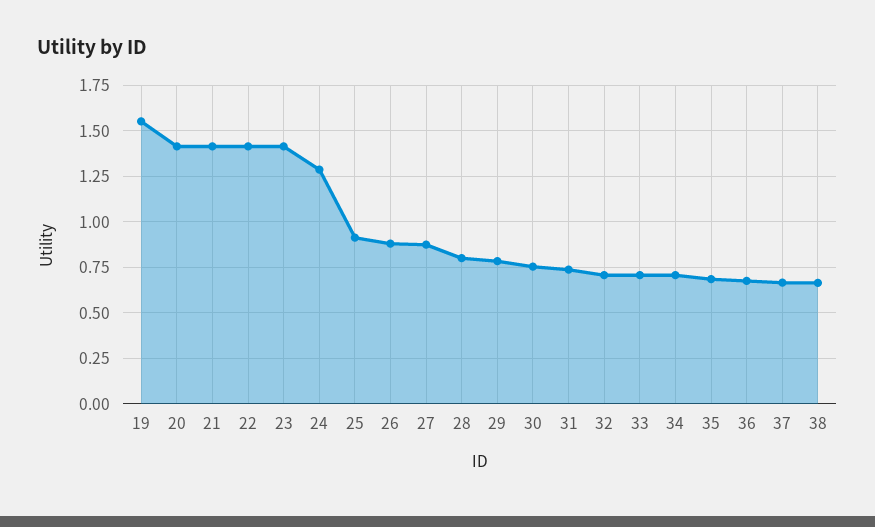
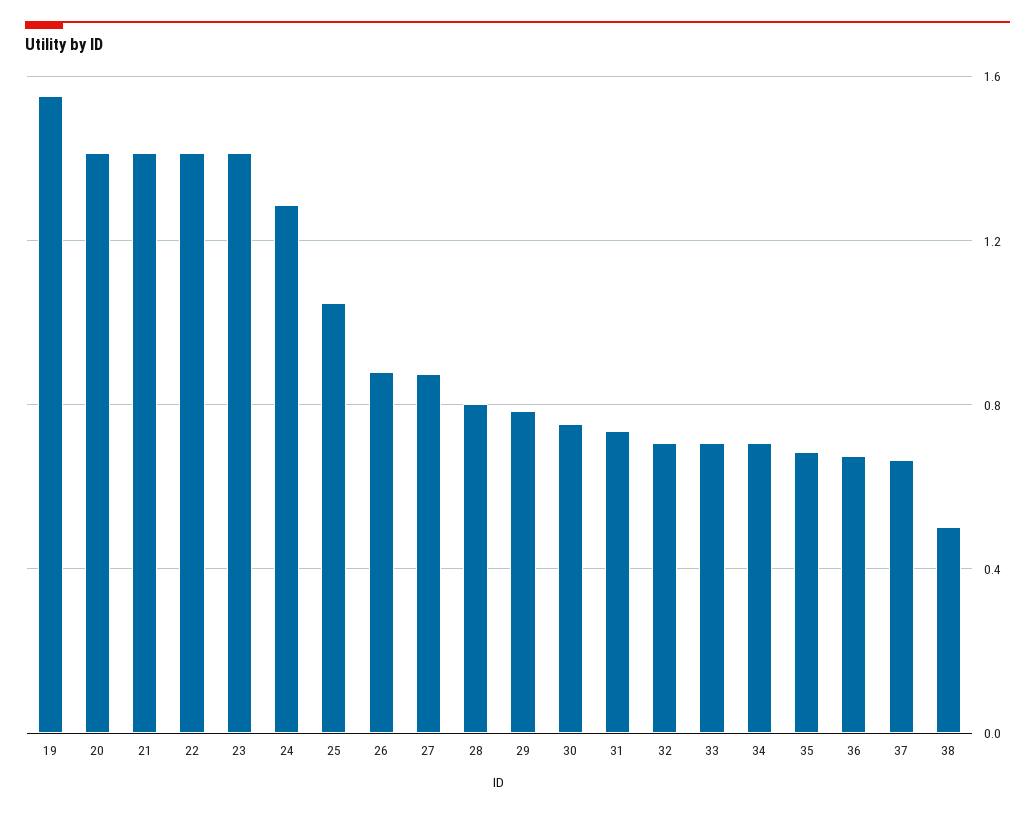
25: 0.9 -> 1.05
38: 0.65 -> 0.5

